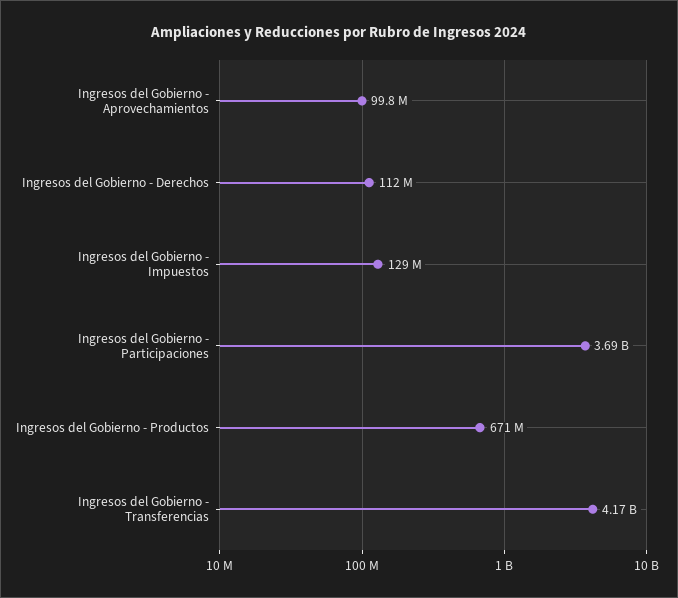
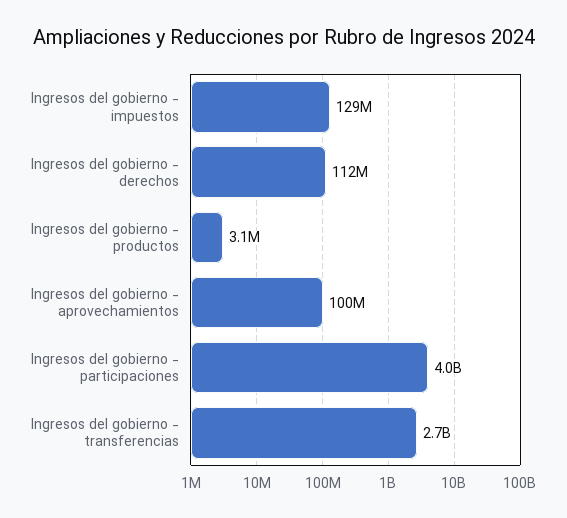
Ingresos del Gobierno - Participaciones: 3690000000 -> 4000000000
Ingresos del Gobierno - Productos: 671000000 -> 3100000
Ingresos del Gobierno - Transferencias: 4170000000 -> 2700000000

